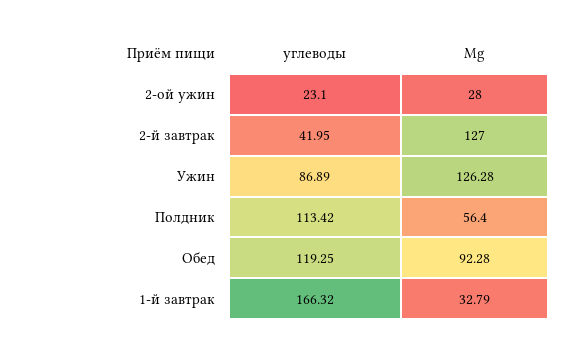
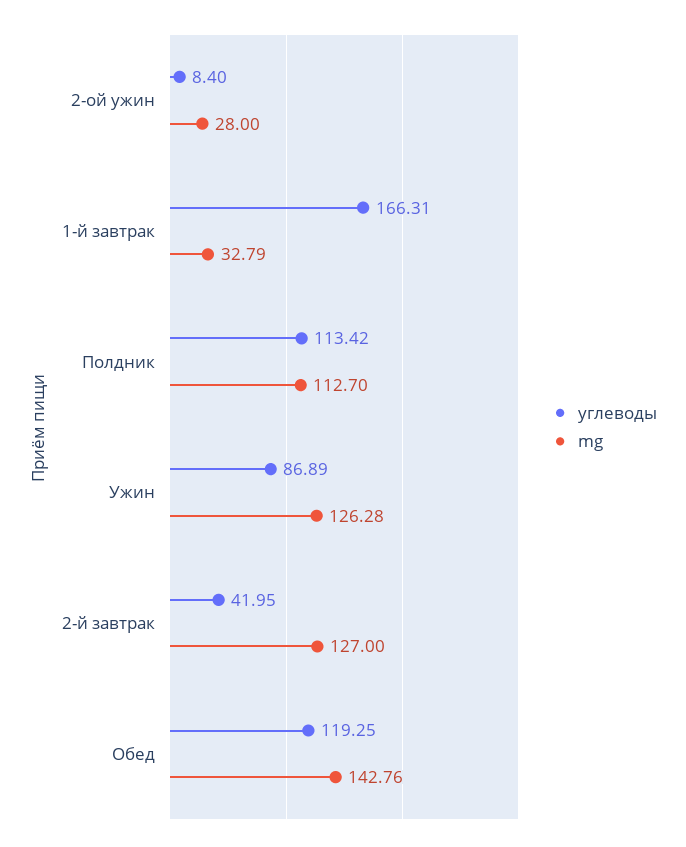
углеводы, 2-ой ужин: 23.1 -> 8.4
Mg, Полдник: 56.4 -> 112.7
Mg, Обед: 92.28 -> 142.76
углеводы, 1-й завтрак: 166.32 -> 166.31

